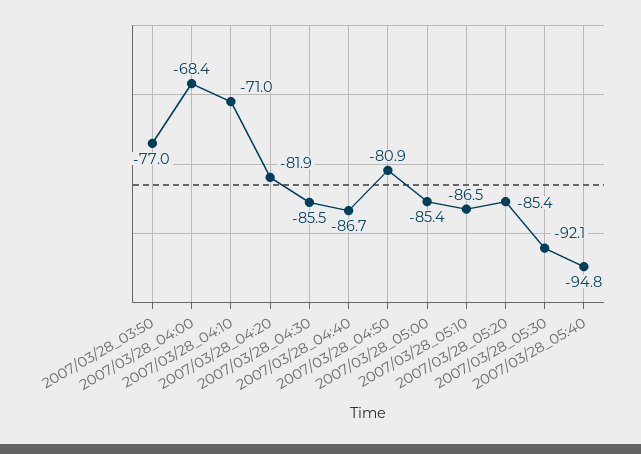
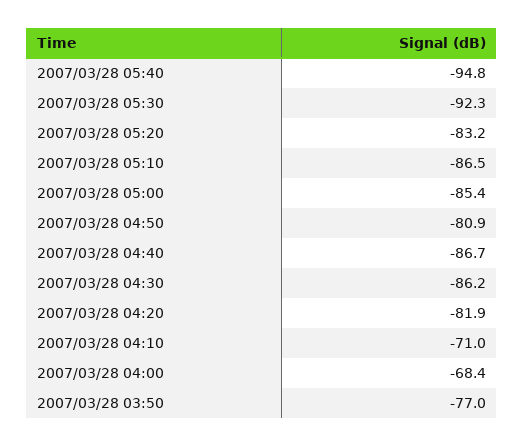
2007/03/28_04:30: -85.5 -> -86.2
2007/03/28_05:20: -85.4 -> -83.2
2007/03/28_05:30: -92.1 -> -92.3

